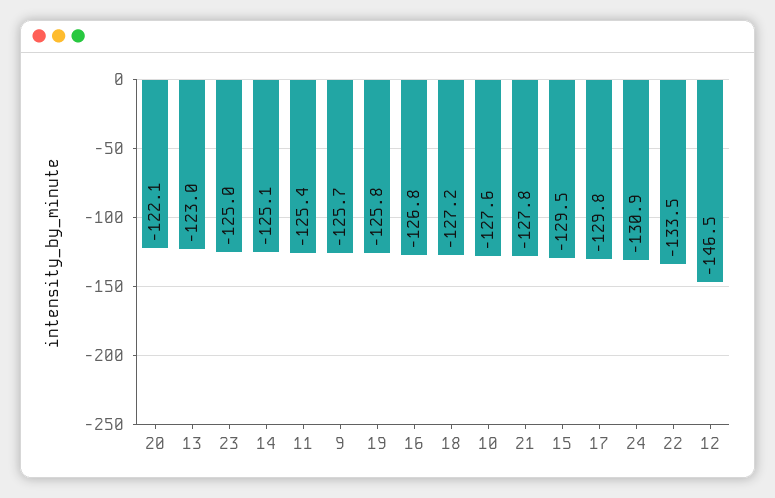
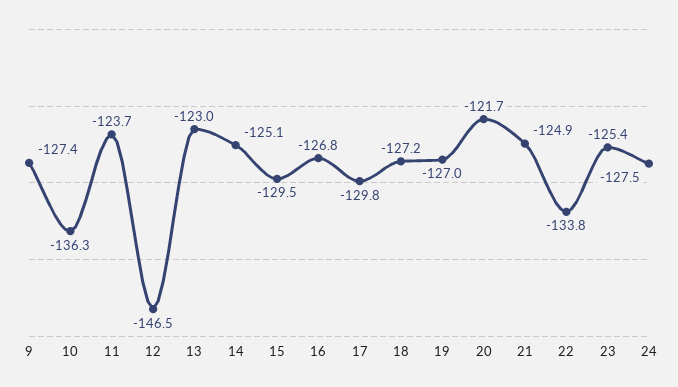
20: -122.1 -> -121.7
23: -125 -> -125.4
11: -125.4 -> -123.7
9: -125.7 -> -127.4
19: -125.8 -> -127
10: -127.6 -> -136.3
21: -127.8 -> -124.9
24: -130.9 -> -127.5
22: -133.5 -> -133.8

